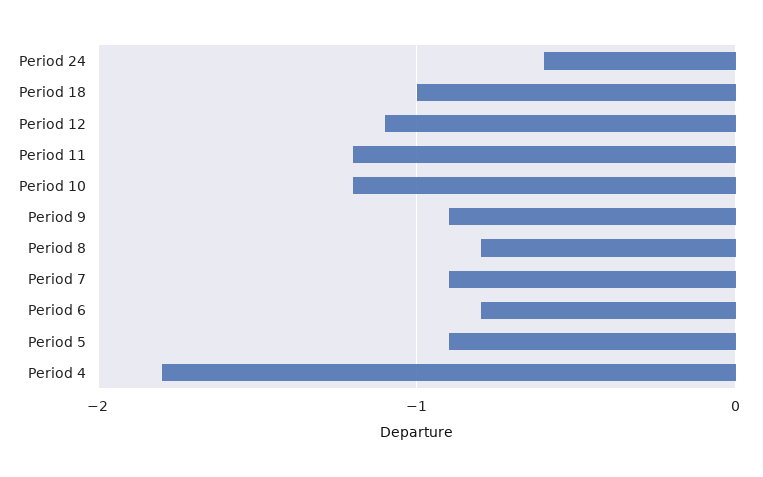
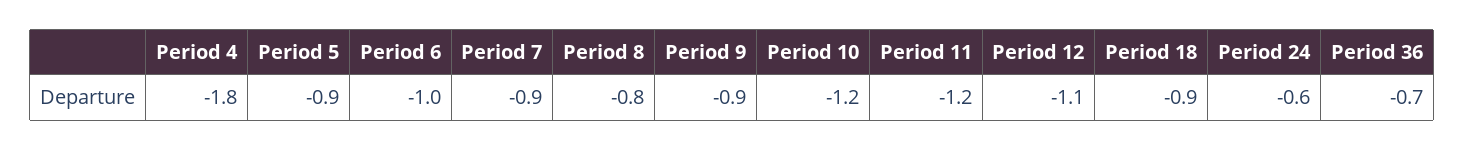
Period 18: -1 -> -0.9
Period 6: -0.8 -> -1
Period 36: none -> -0.7

